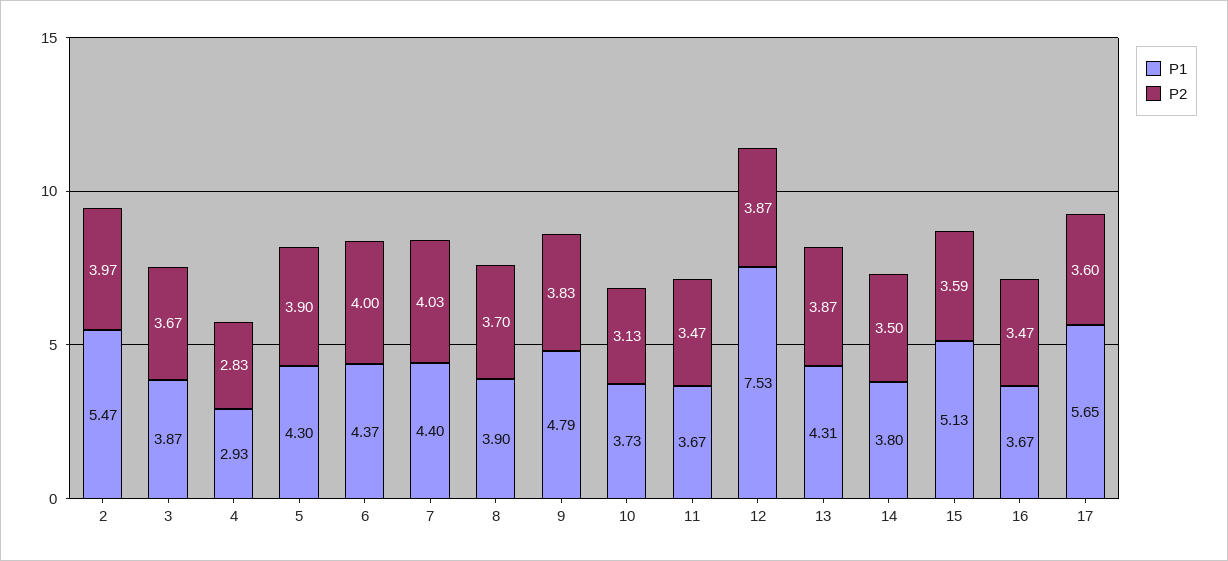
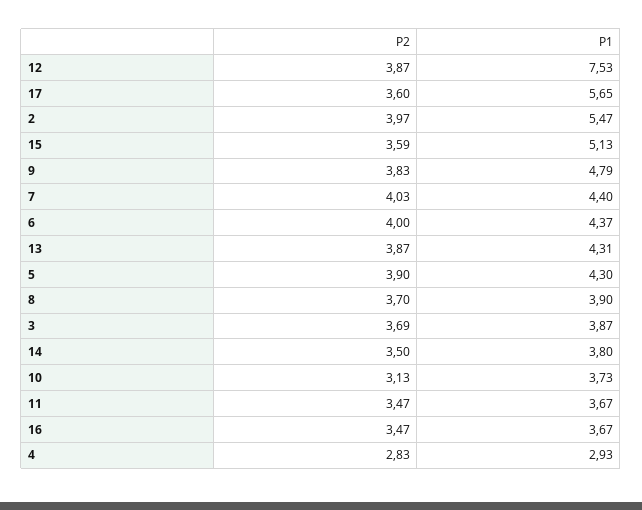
P2, 3: 3.67 -> 3.69

